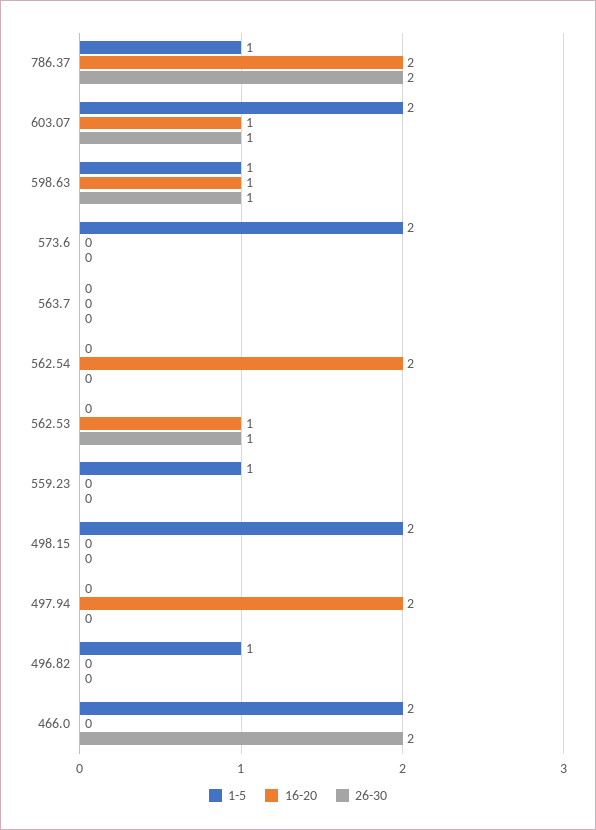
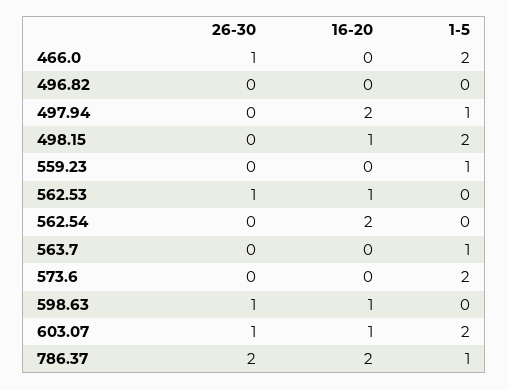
1-5, 598.63: 1 -> 0
1-5, 563.7: 0 -> 1
16-20, 498.15: 0 -> 1
1-5, 497.94: 0 -> 1
1-5, 496.82: 1 -> 0
26-30, 466.0: 2 -> 1

